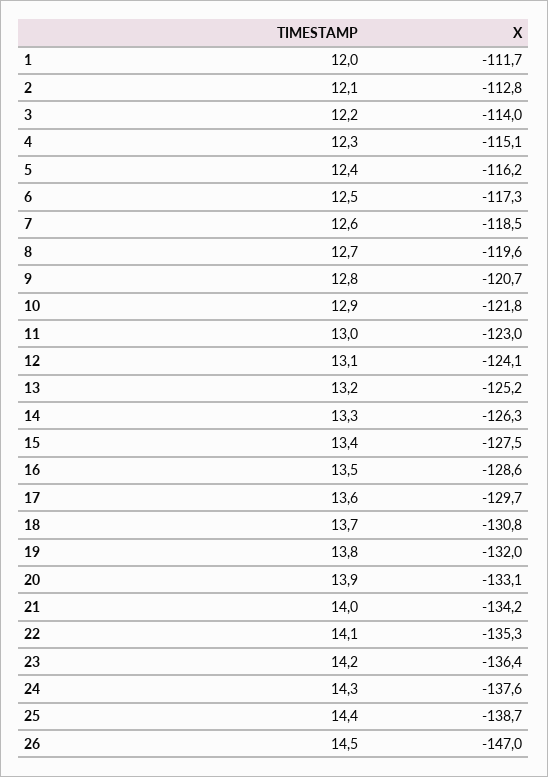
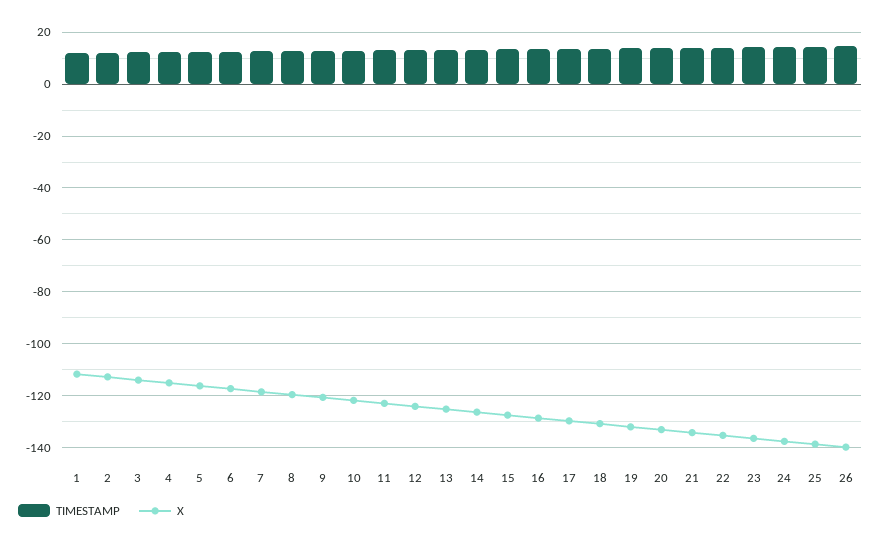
X, 26: -147 -> -140

